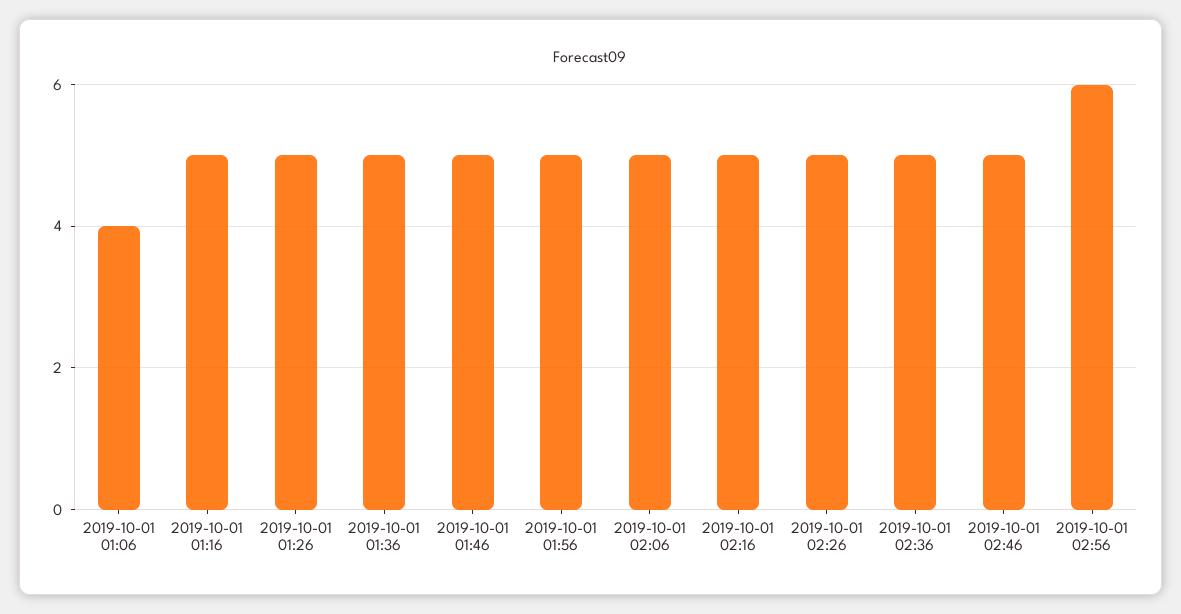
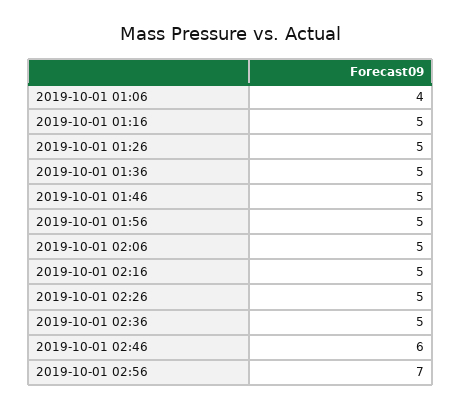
2019-10-01 02:46: 5 -> 6
2019-10-01 02:56: 6 -> 7

